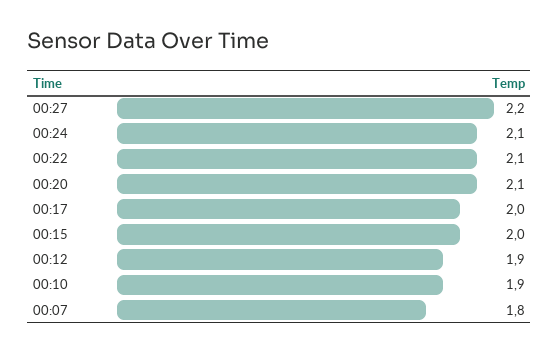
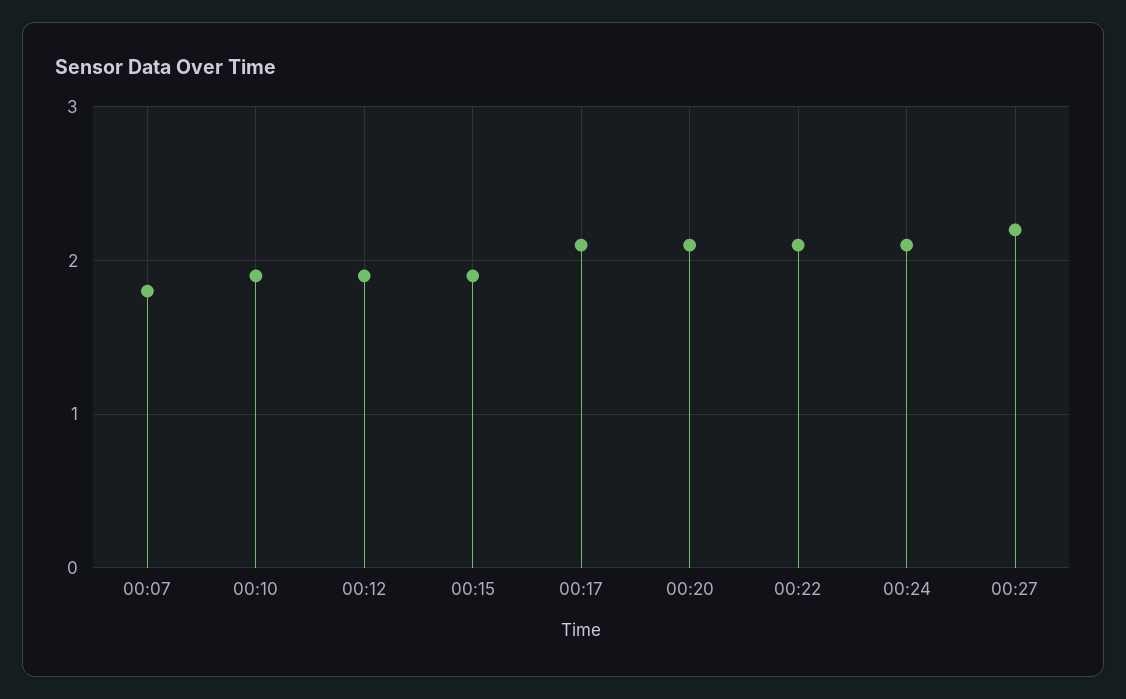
00:17: 2 -> 2.1
00:15: 2 -> 1.9

